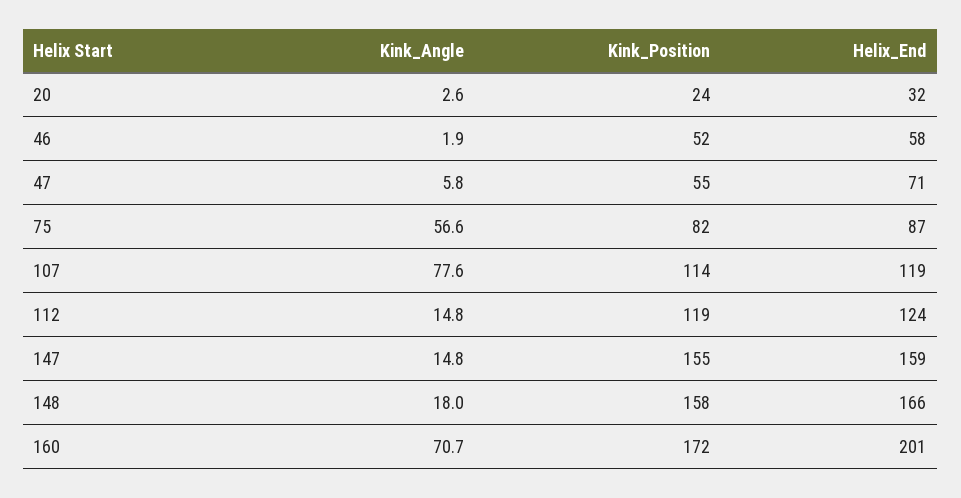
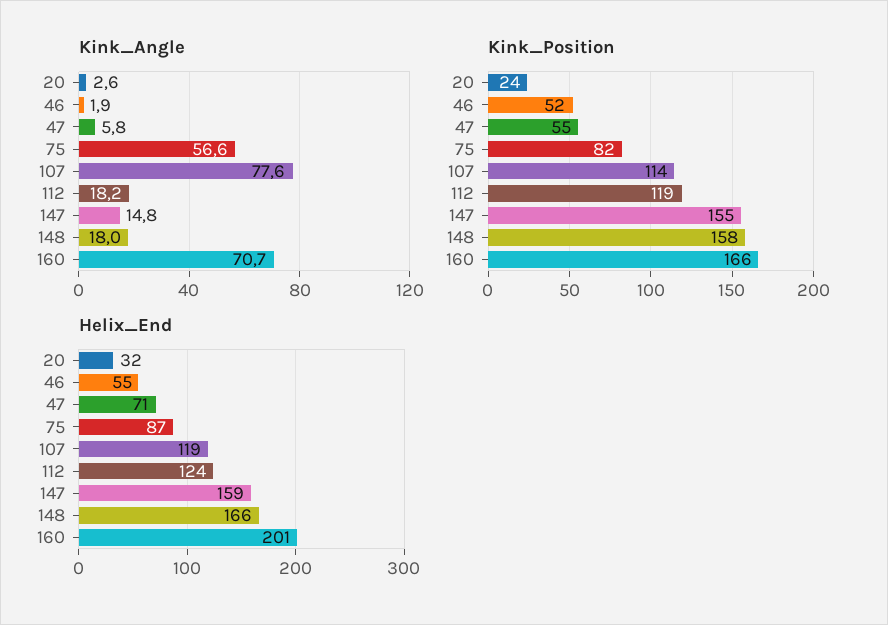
Helix_End, 46: 58 -> 55
Kink_Angle, 112: 14.8 -> 18.2
Kink_Position, 160: 172 -> 166

